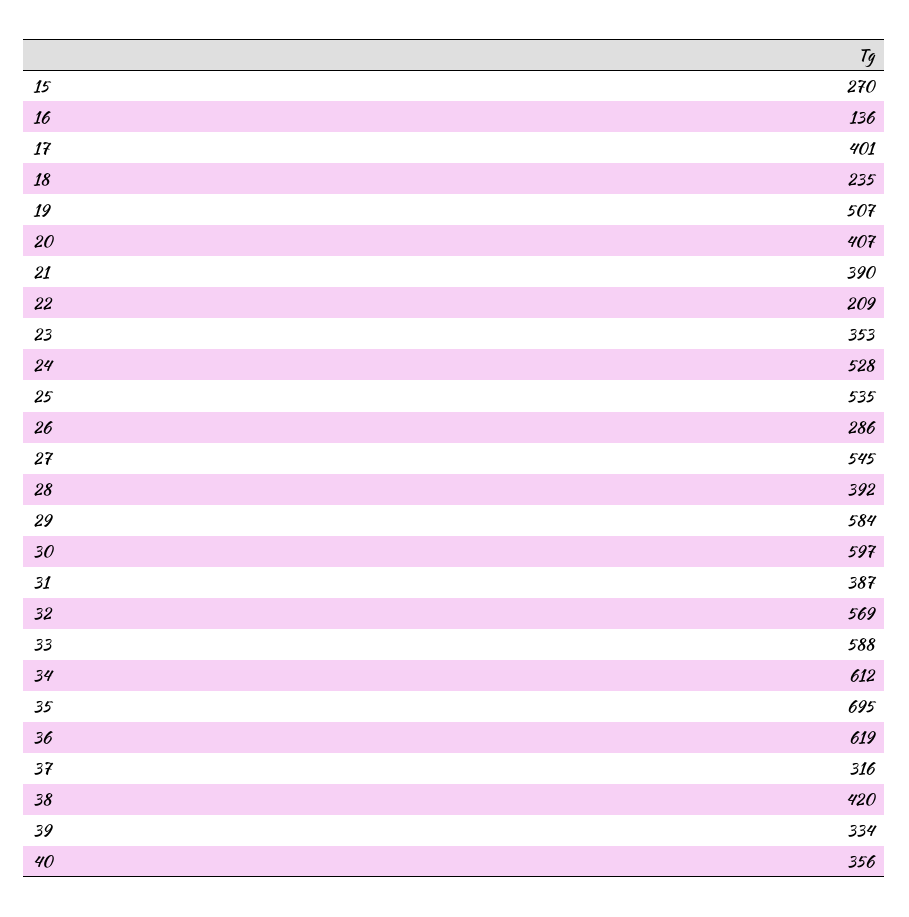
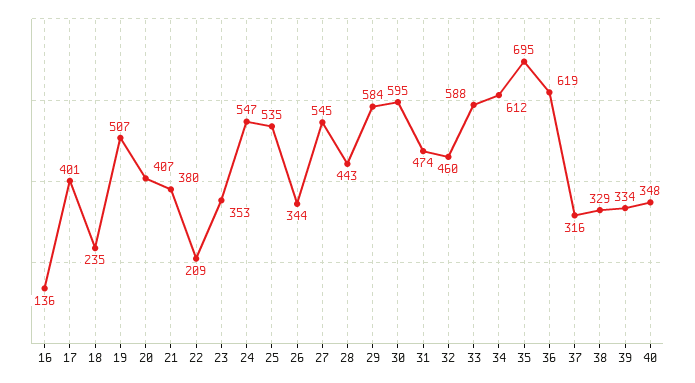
15: 270 -> none
21: 390 -> 380
24: 528 -> 547
26: 286 -> 344
28: 392 -> 443
30: 597 -> 595
31: 387 -> 474
32: 569 -> 460
38: 420 -> 329
40: 356 -> 348

